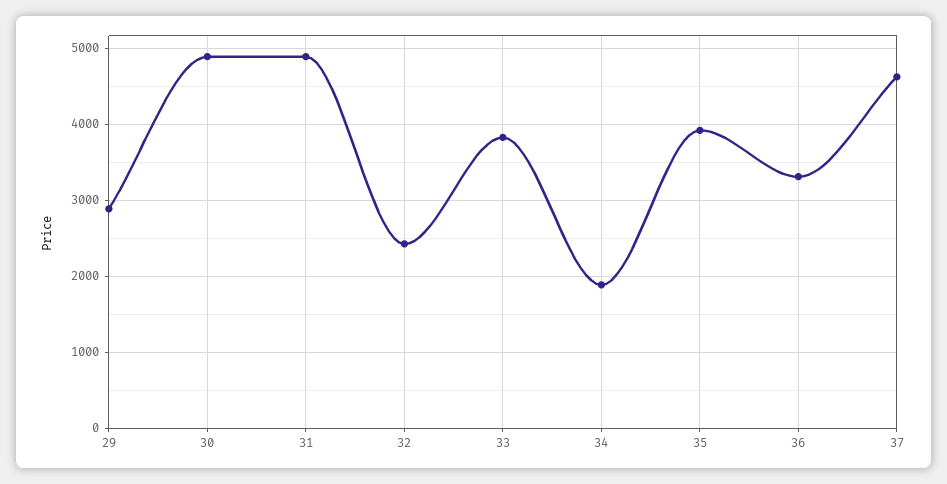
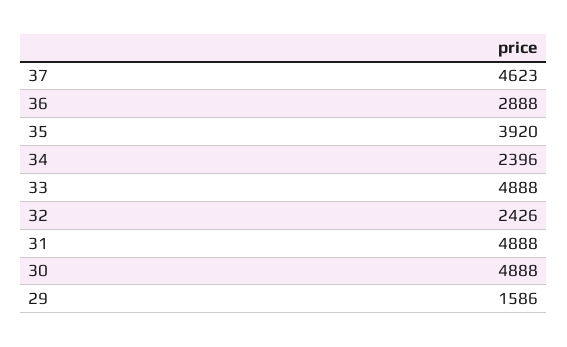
29: 2900 -> 1586
33: 3800 -> 4888
34: 1900 -> 2396
36: 3300 -> 2888

